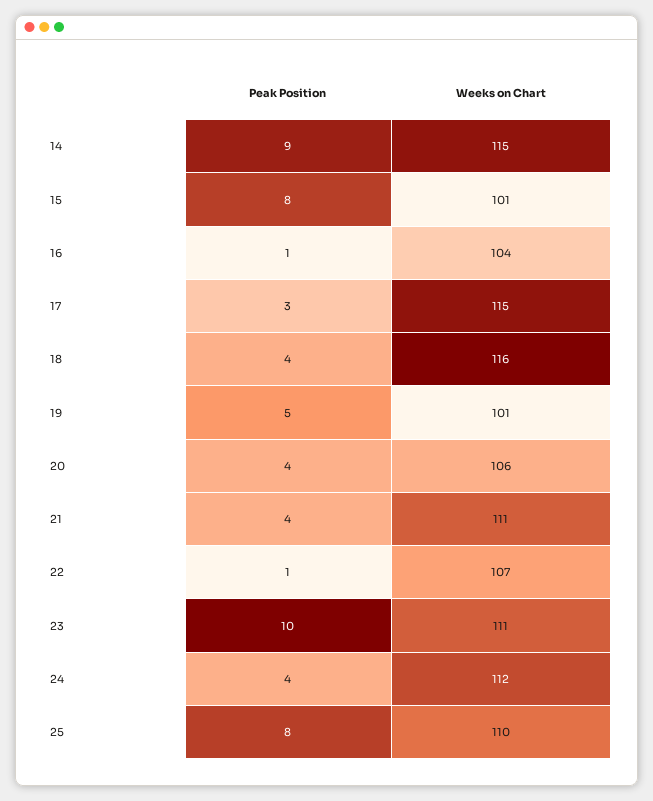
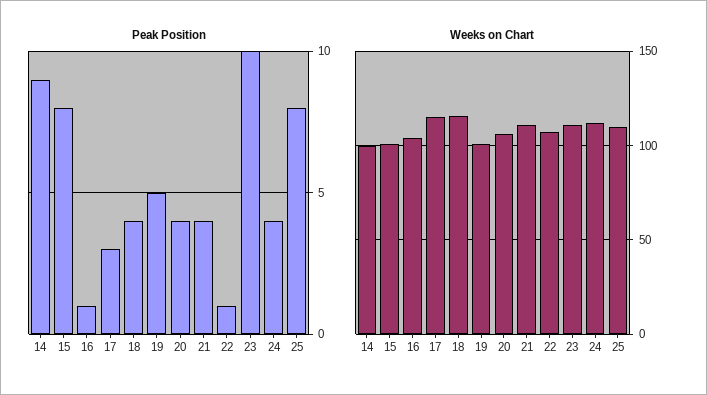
Weeks on Chart, 14: 115 -> 100

